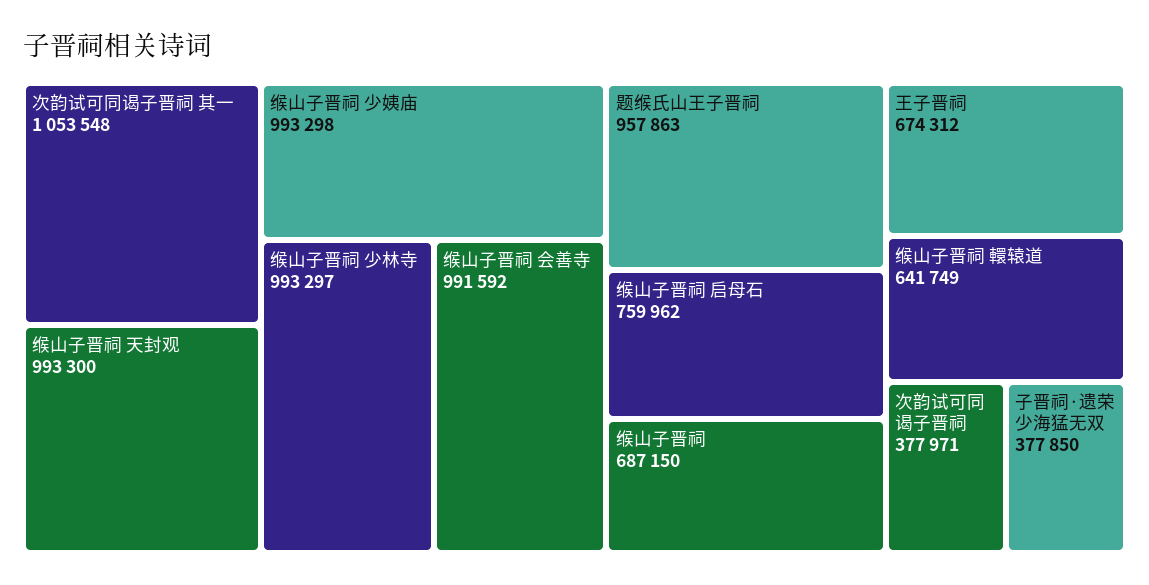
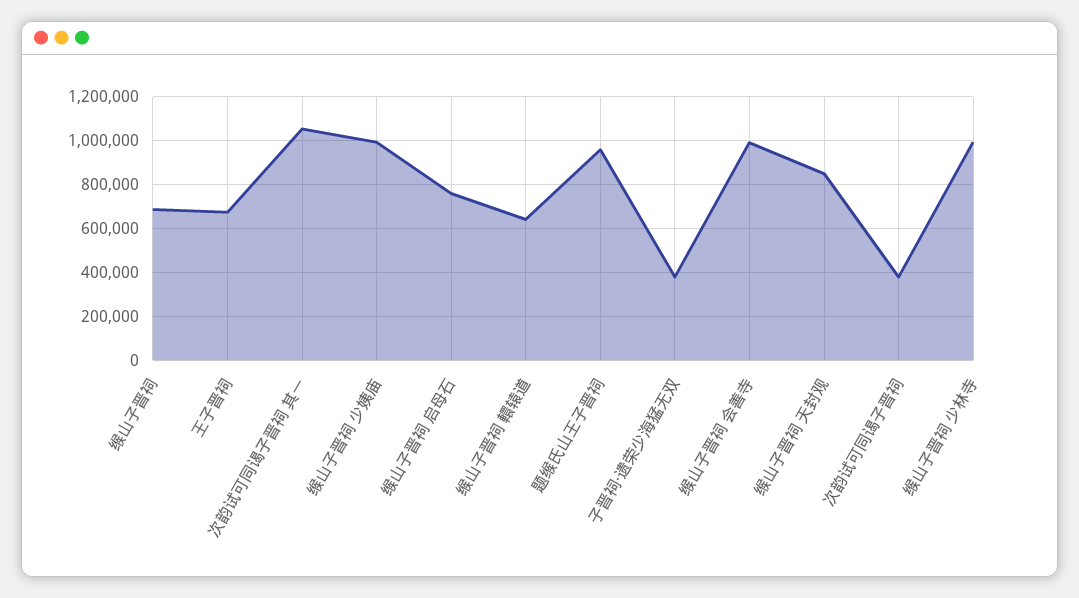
缑山子晋祠 天封观: 993300 -> 850000

